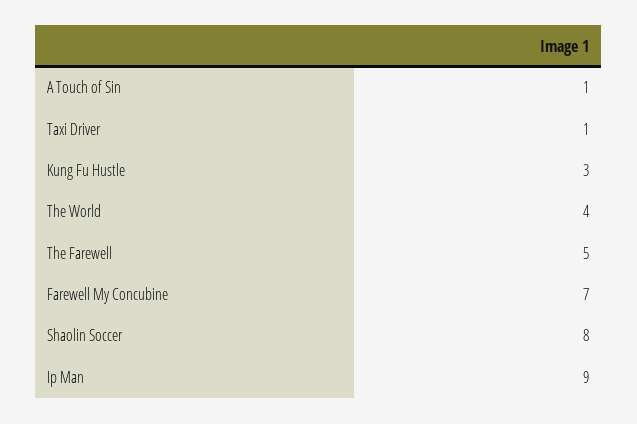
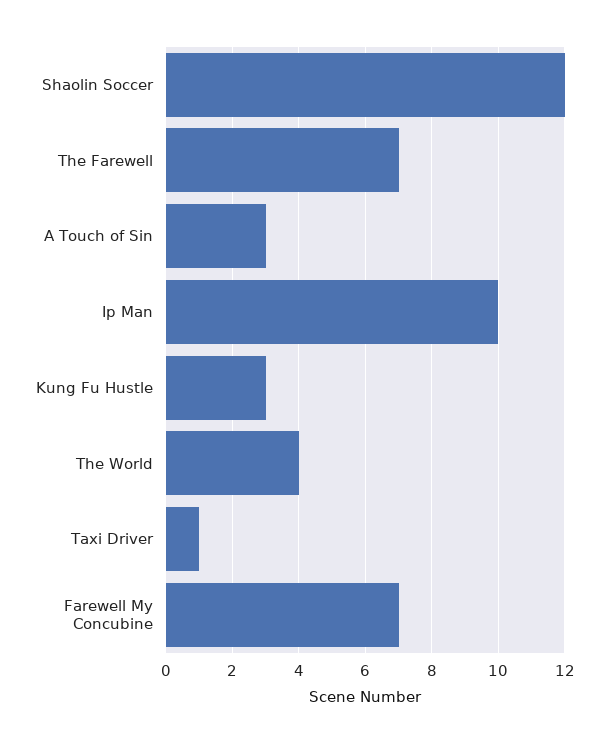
A Touch of Sin: 1 -> 3
The Farewell: 5 -> 7
Shaolin Soccer: 8 -> 12
Ip Man: 9 -> 10

